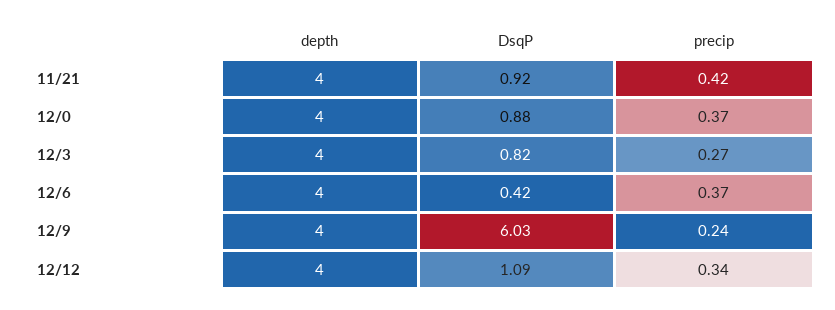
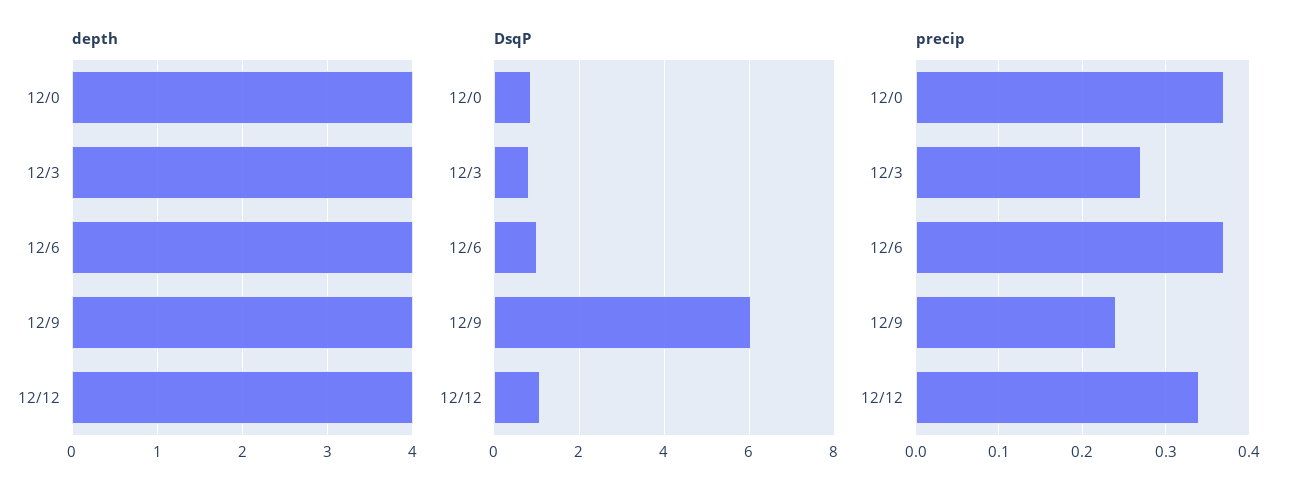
depth, 11/21: 4 -> none
DsqP, 11/21: 0.92 -> none
precip, 11/21: 0.42 -> none
DsqP, 12/6: 0.42 -> 1

